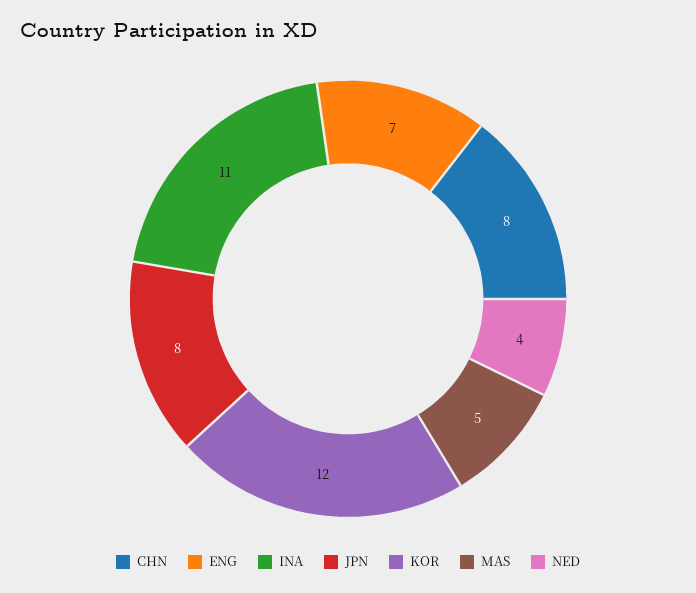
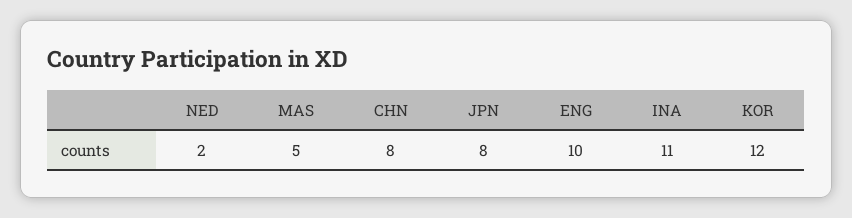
ENG: 7 -> 10
NED: 4 -> 2

